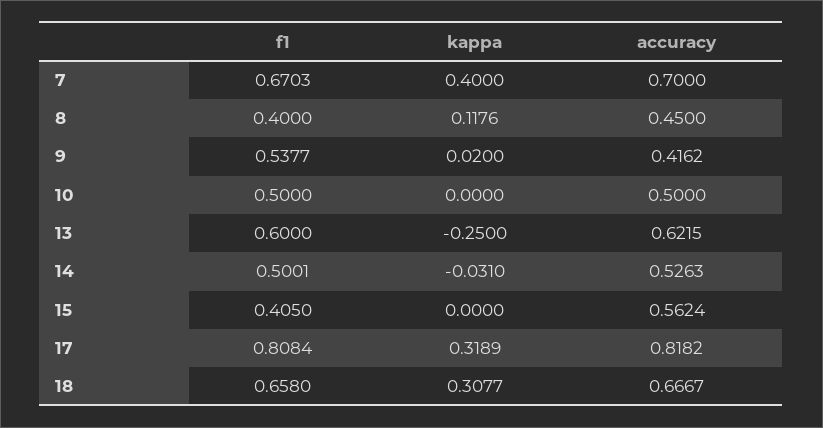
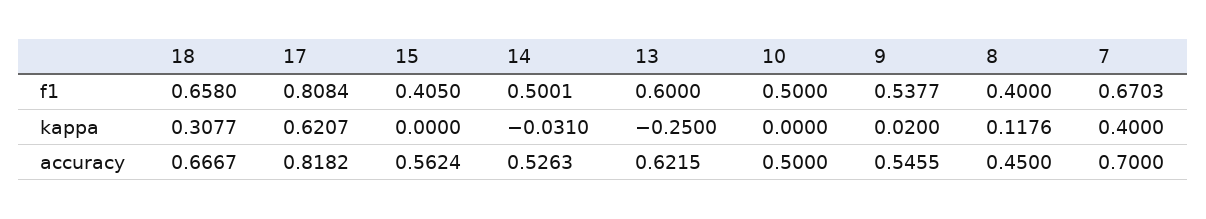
accuracy, 9: 0.4162 -> 0.5455
kappa, 17: 0.3189 -> 0.6207

